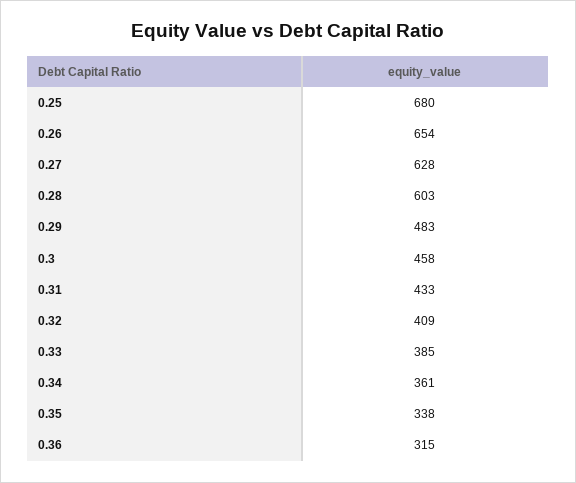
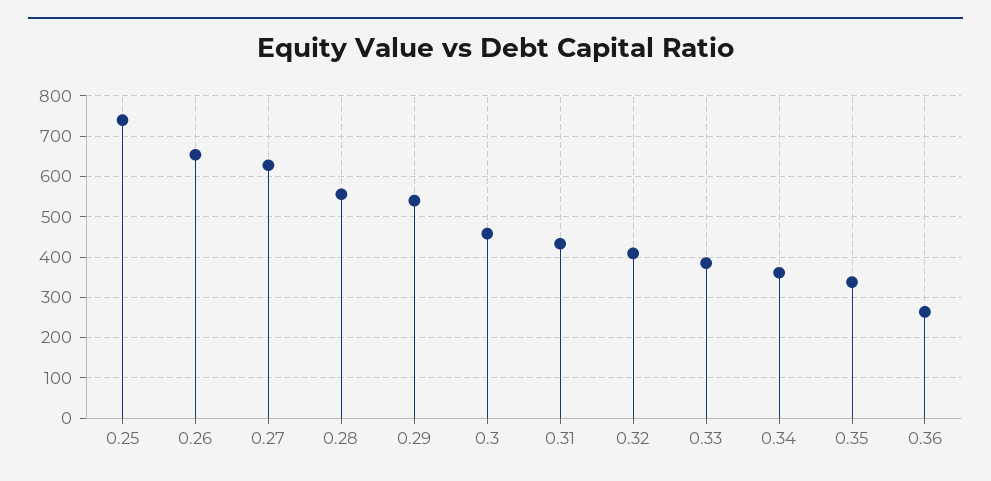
0.25: 680 -> 740
0.28: 603 -> 560
0.29: 483 -> 540
0.36: 315 -> 260

